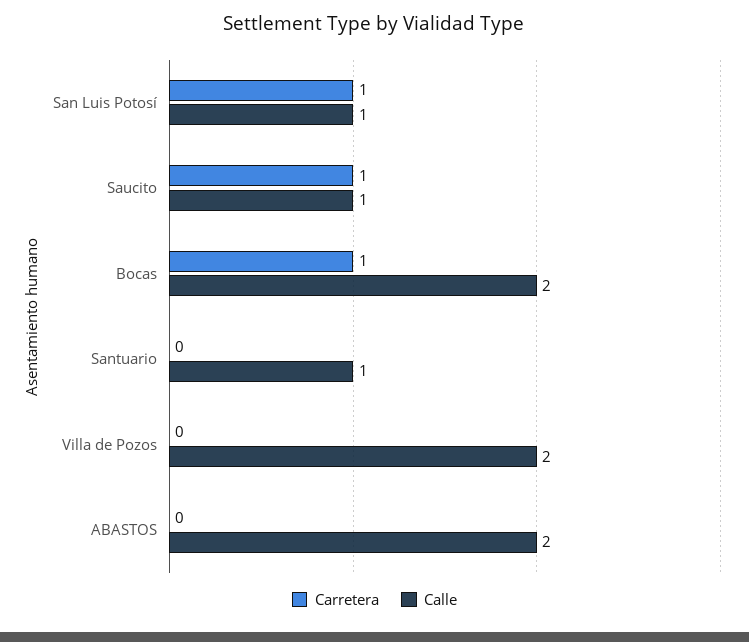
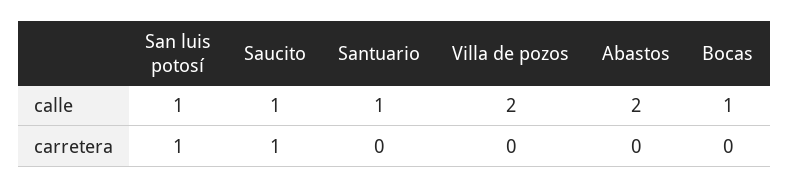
Carretera, Bocas: 1 -> 0
Calle, Bocas: 2 -> 1

